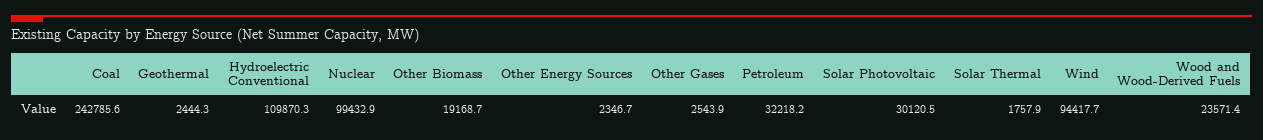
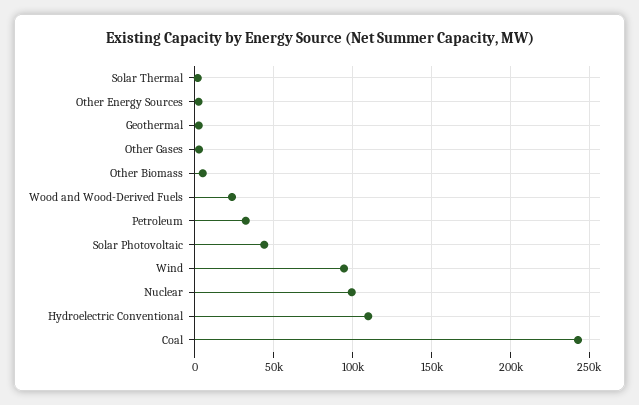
Other Biomass: 19168.7 -> 5000
Solar Photovoltaic: 30120.5 -> 45000

